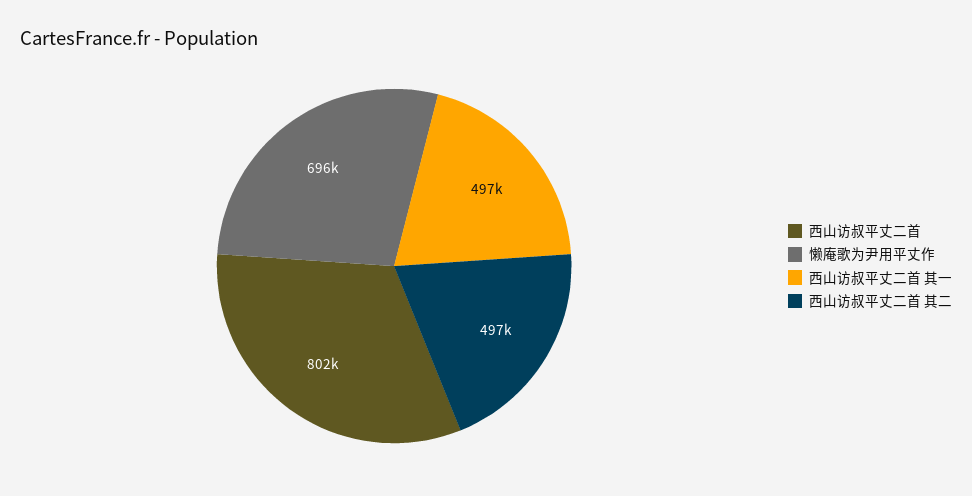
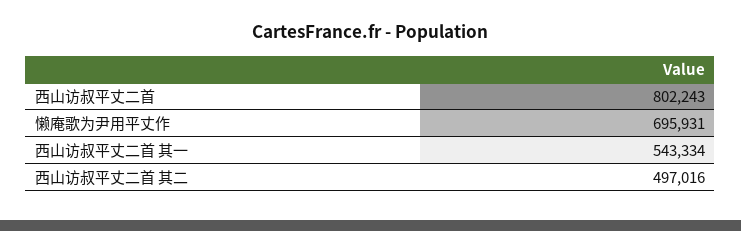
西山访叔平丈二首 其一: 497000 -> 543334

